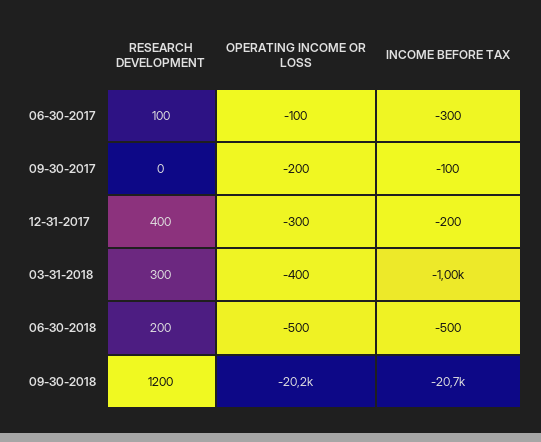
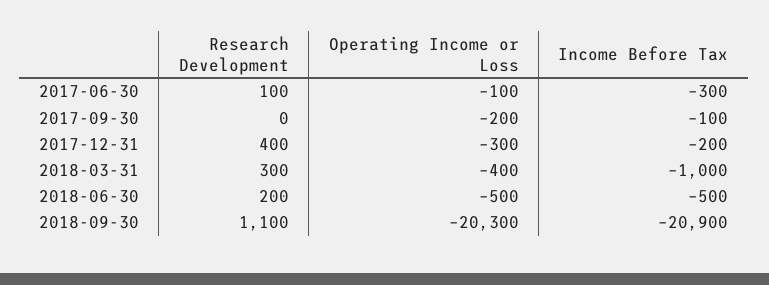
RESEARCH DEVELOPMENT, 09-30-2018: 1200 -> 1100
OPERATING INCOME OR LOSS, 09-30-2018: -20200 -> -20300
INCOME BEFORE TAX, 09-30-2018: -20700 -> -20900

